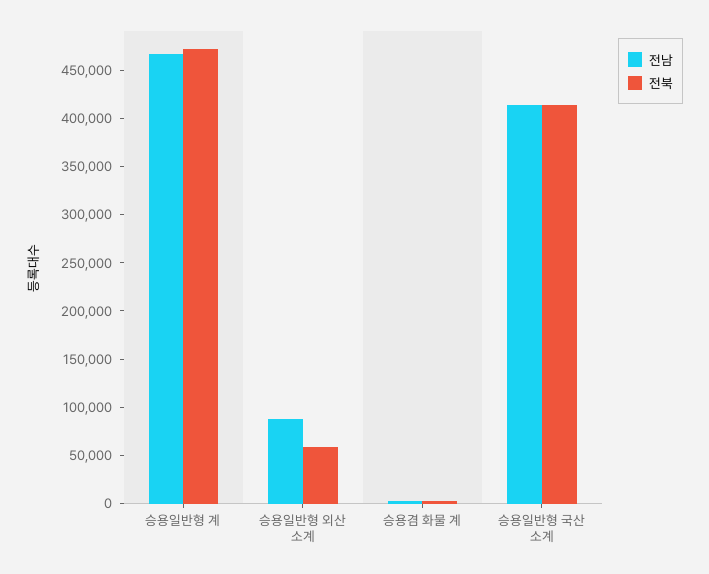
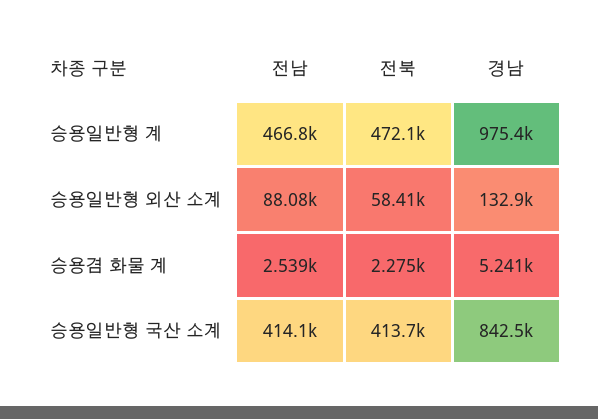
경남, 승용일반형 계: none -> 975400
경남, 승용일반형 외산 소계: none -> 132900
경남, 승용겸 화물 계: none -> 5241
경남, 승용일반형 국산 소계: none -> 842500

